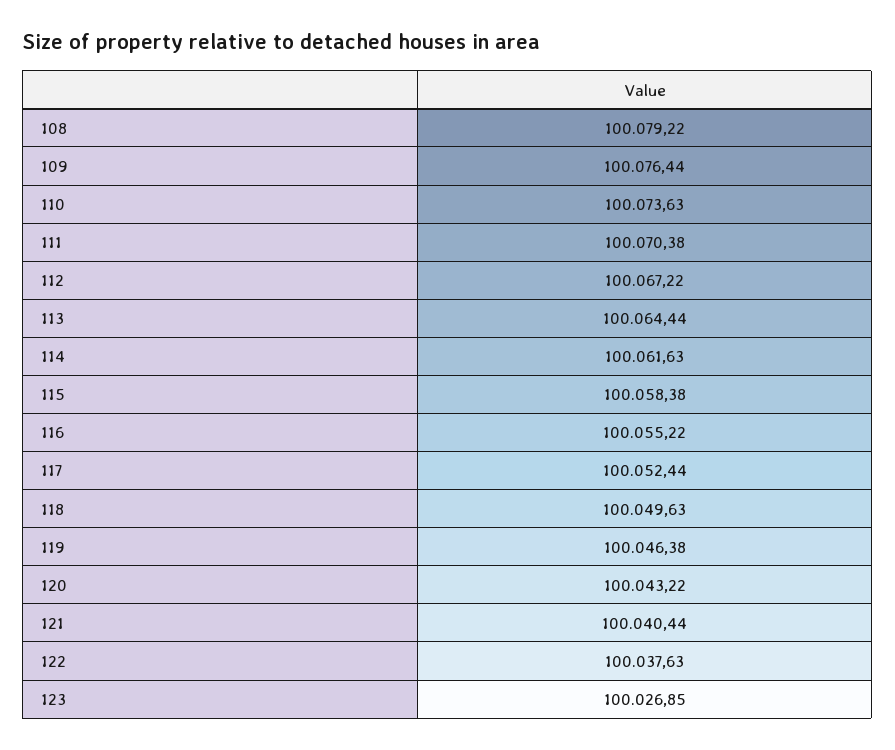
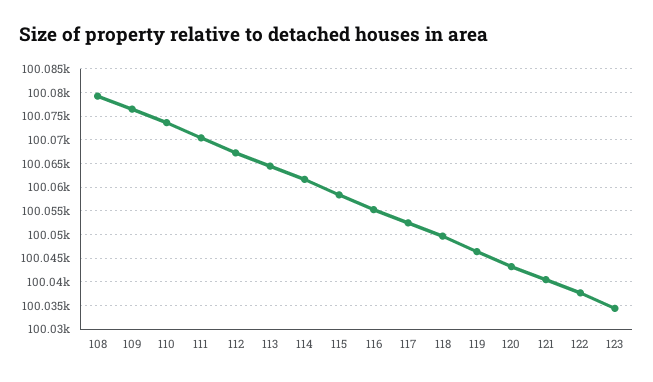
123: 100026.85 -> 100035

